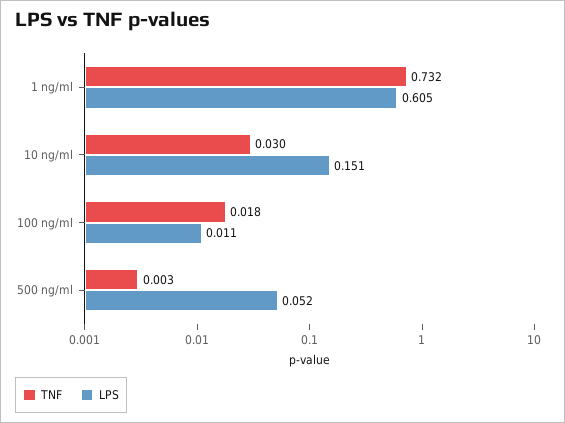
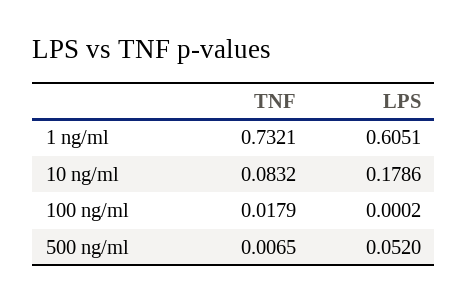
TNF, 10 ng/ml: 0.03 -> 0.0832
LPS, 10 ng/ml: 0.151 -> 0.1786
LPS, 100 ng/ml: 0.011 -> 0.0002
TNF, 500 ng/ml: 0.003 -> 0.0065

